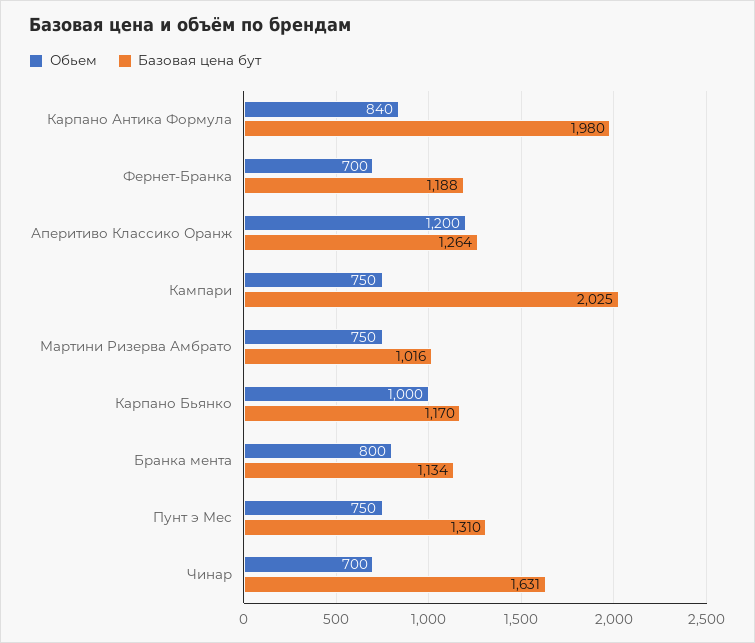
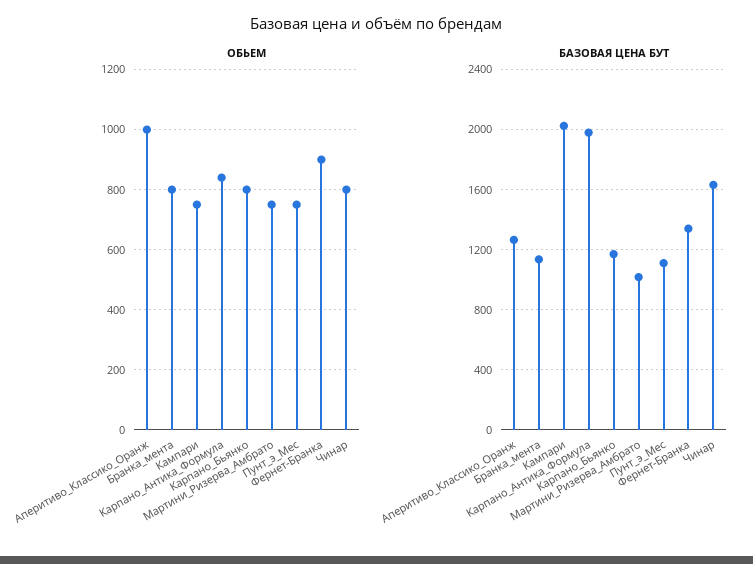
Обьем, Фернет-Бранка: 700 -> 900
Базовая цена бут, Фернет-Бранка: 1188 -> 1350
Обьем, Аперитиво Классико Оранж: 1200 -> 1000
Обьем, Карпано Бьянко: 1000 -> 800
Базовая цена бут, Пунт э Мес: 1310 -> 1100
Обьем, Чинар: 700 -> 800

